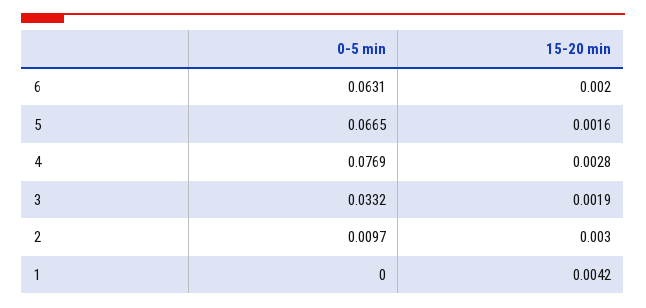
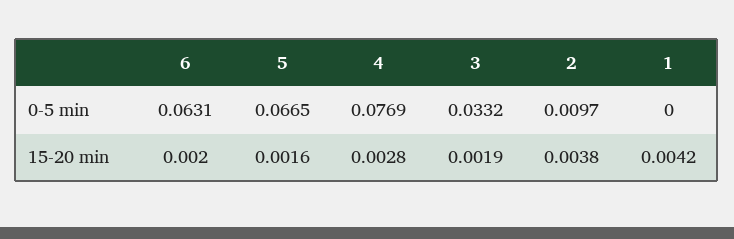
15-20 min, 2: 0.003 -> 0.0038

